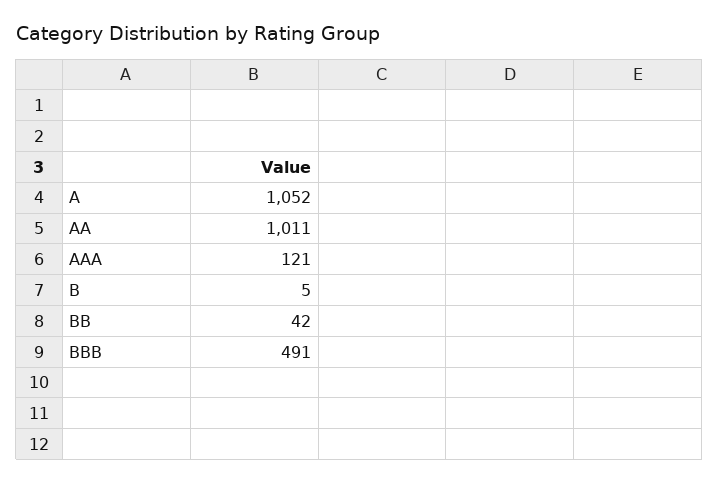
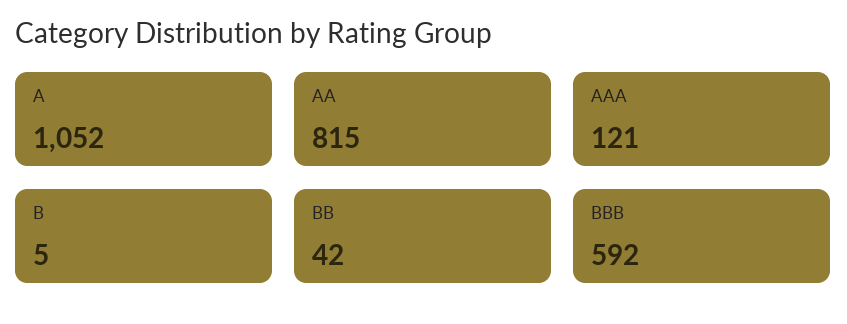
AA: 1011 -> 815
BBB: 491 -> 592

